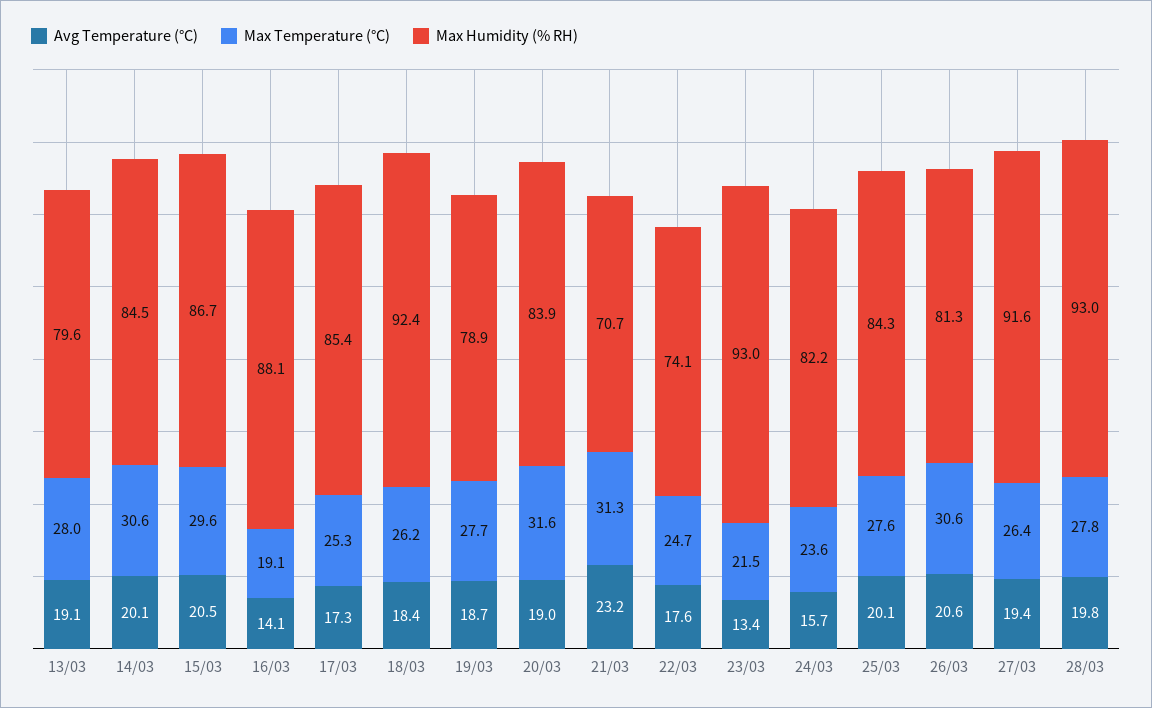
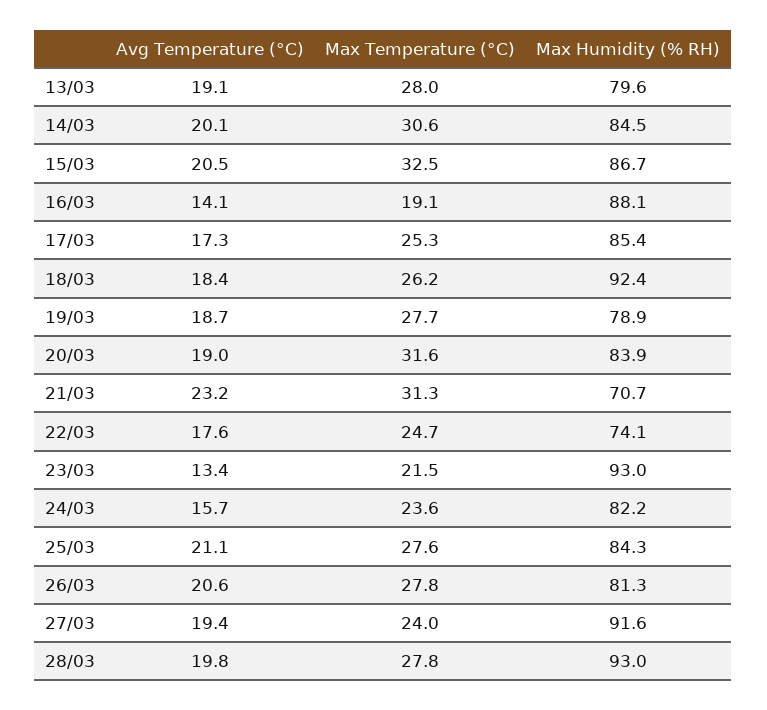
Max Temperature (°C), 15/03: 29.6 -> 32.5
Avg Temperature (°C), 25/03: 20.1 -> 21.1
Max Temperature (°C), 26/03: 30.6 -> 27.8
Max Temperature (°C), 27/03: 26.4 -> 24

